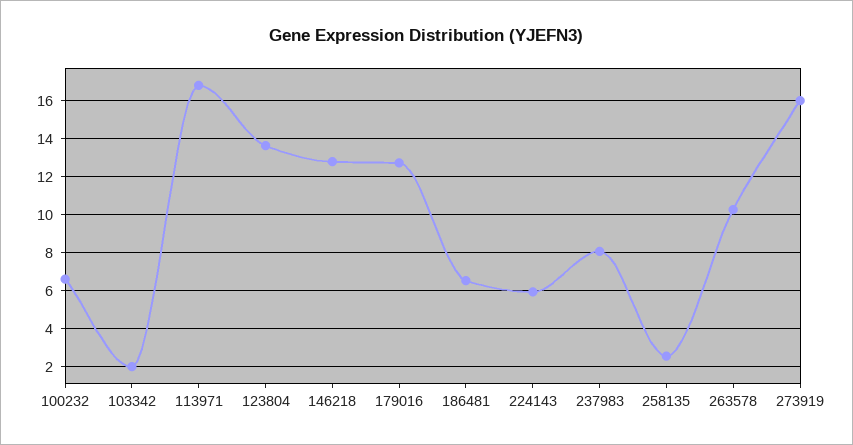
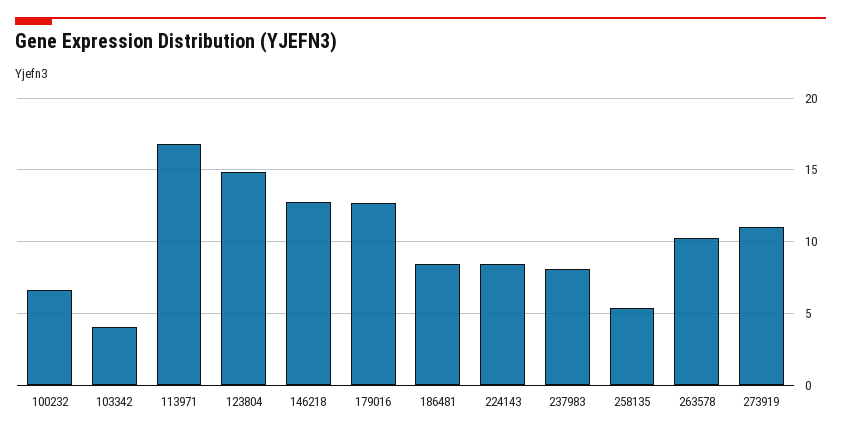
103342: 2 -> 4
123804: 13.5 -> 15
186481: 6.5 -> 8.5
224143: 6 -> 8.5
258135: 2.5 -> 5.5
273919: 16 -> 11

